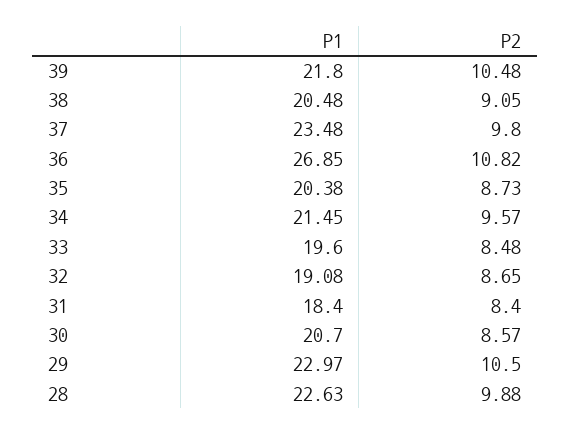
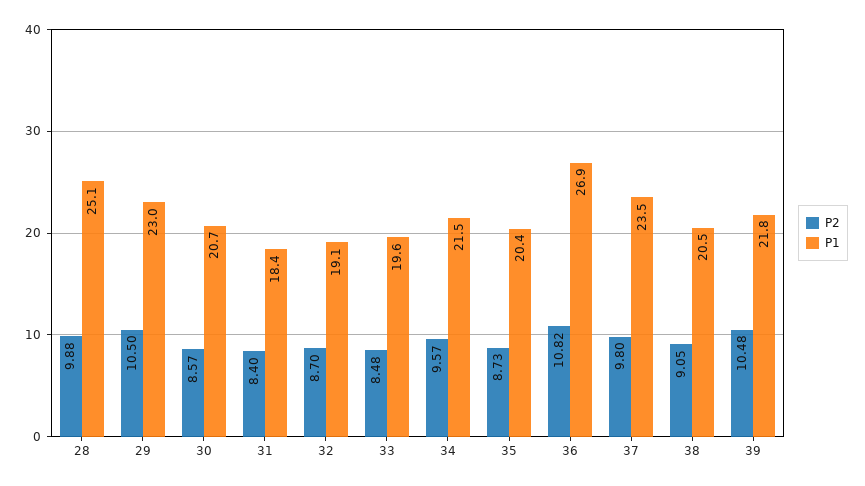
P2, 32: 8.65 -> 8.7
P1, 28: 22.63 -> 25.1

